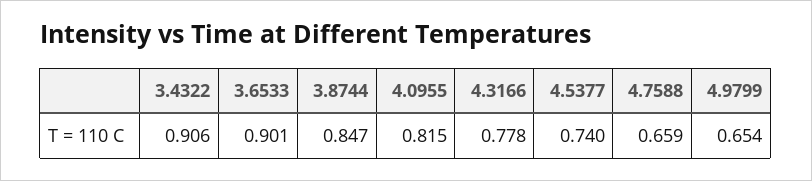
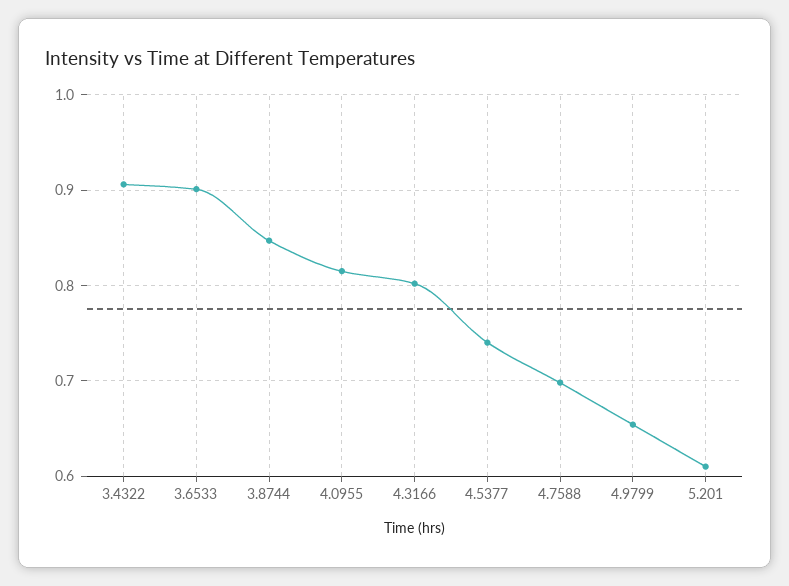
4.3166: 0.778 -> 0.8
4.7588: 0.659 -> 0.7
5.201: none -> 0.61

